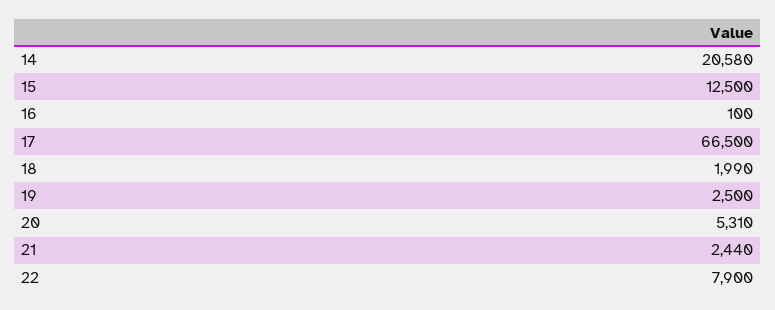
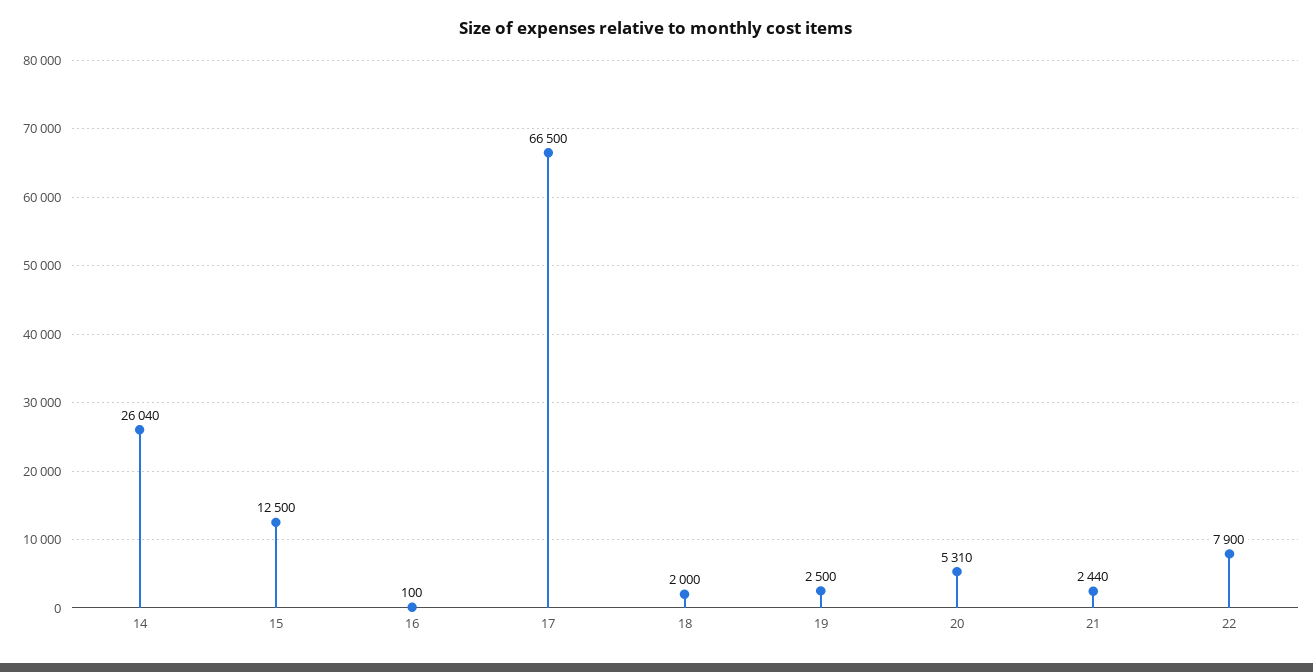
14: 20580 -> 26040
18: 1990 -> 2000

